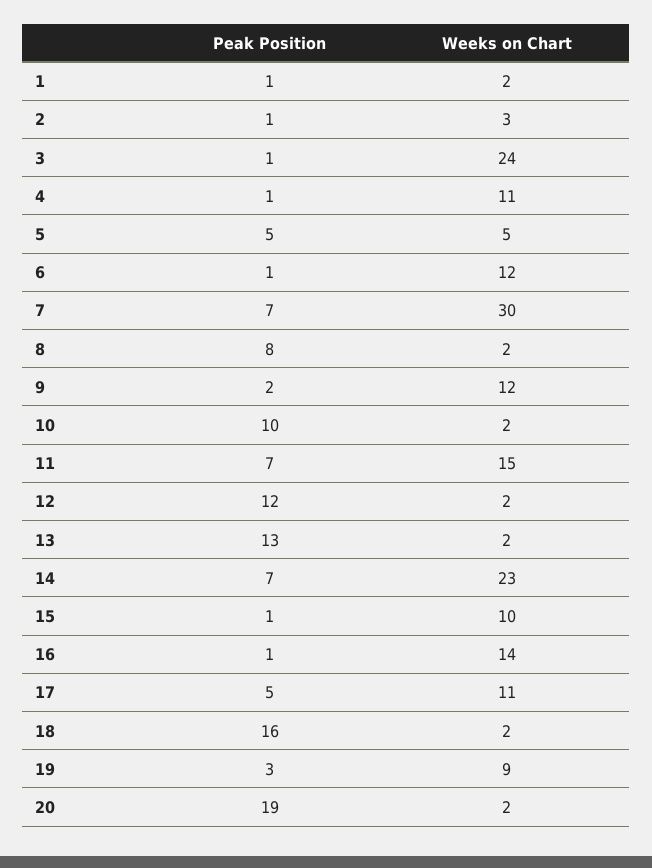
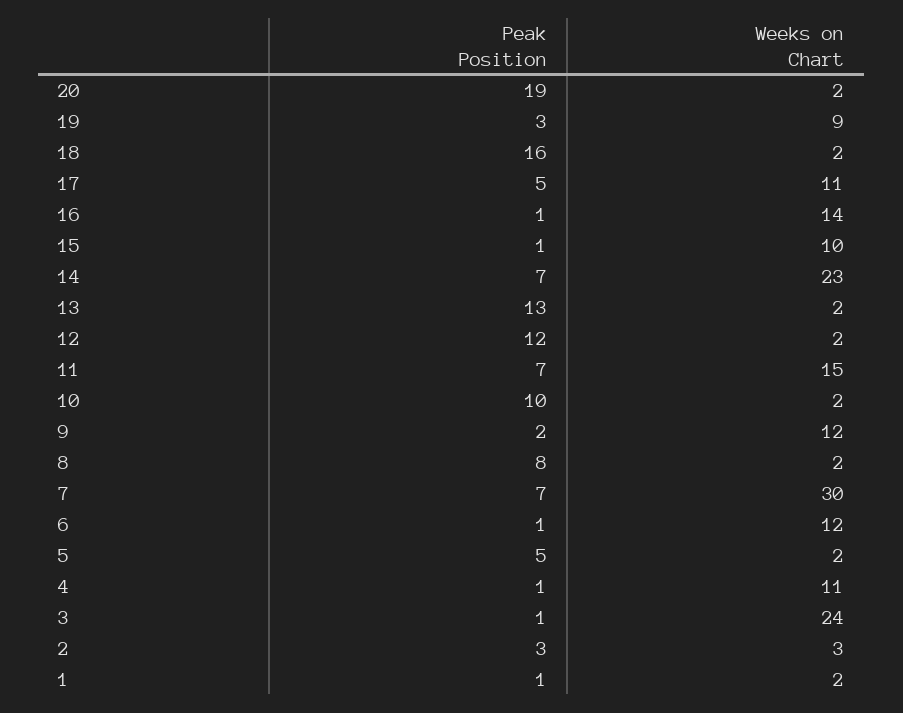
Peak Position, 2: 1 -> 3
Weeks on Chart, 5: 5 -> 2

